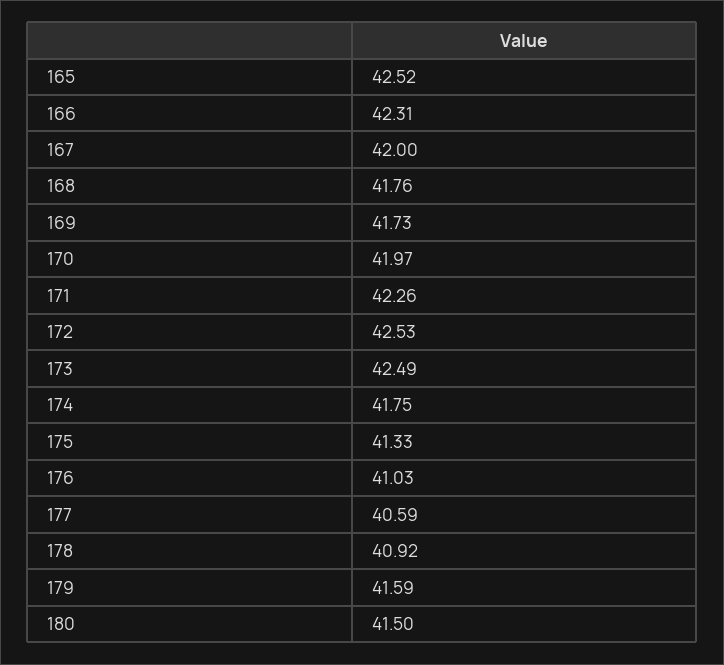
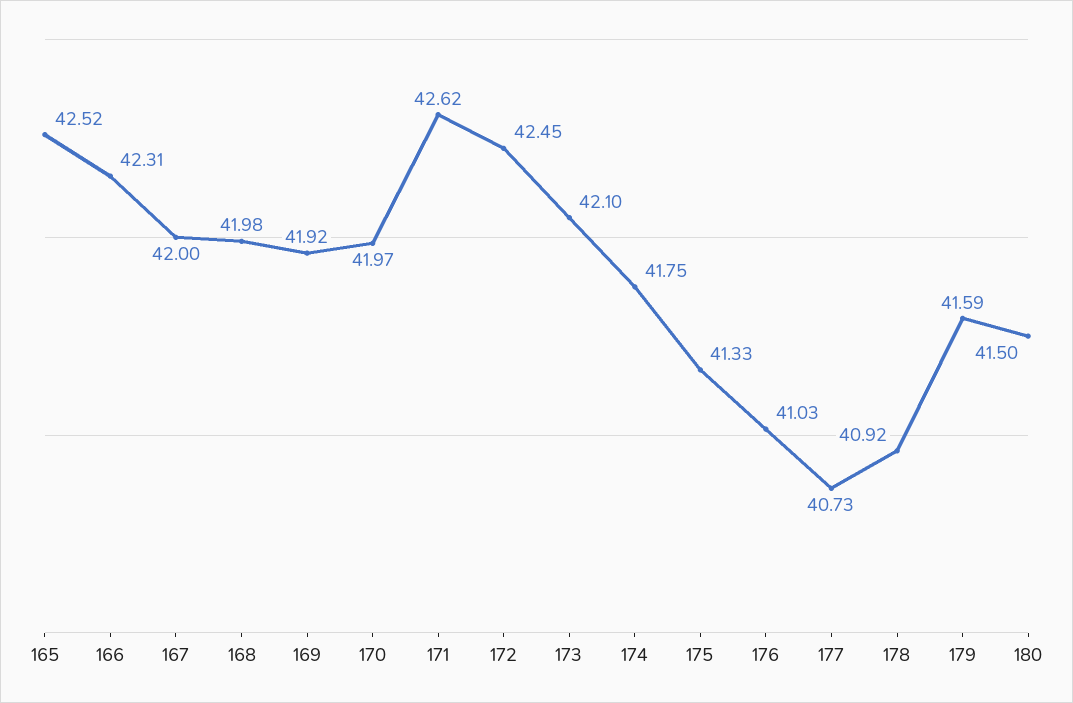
168: 41.76 -> 41.98
169: 41.73 -> 41.92
171: 42.26 -> 42.62
172: 42.53 -> 42.45
173: 42.49 -> 42.1
177: 40.59 -> 40.73

